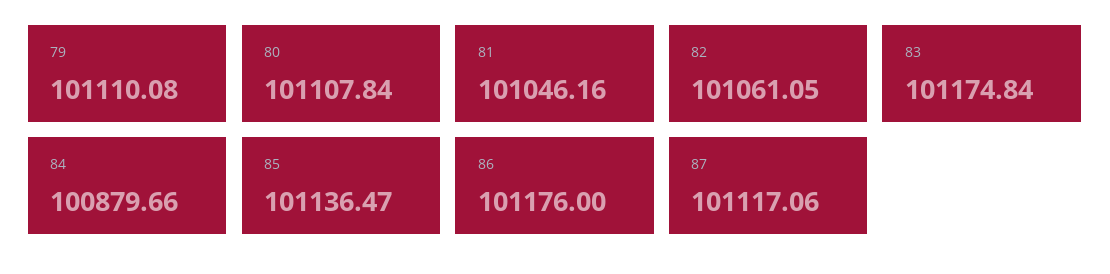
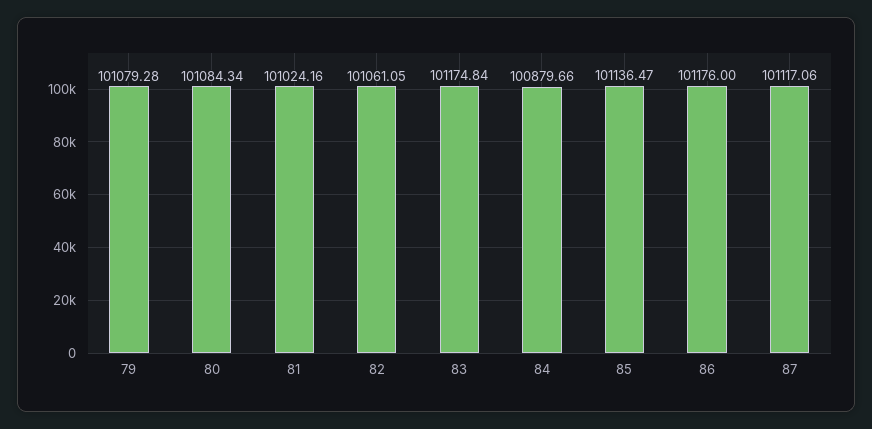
79: 101110.08 -> 101079.28
80: 101107.84 -> 101084.34
81: 101046.16 -> 101024.16

